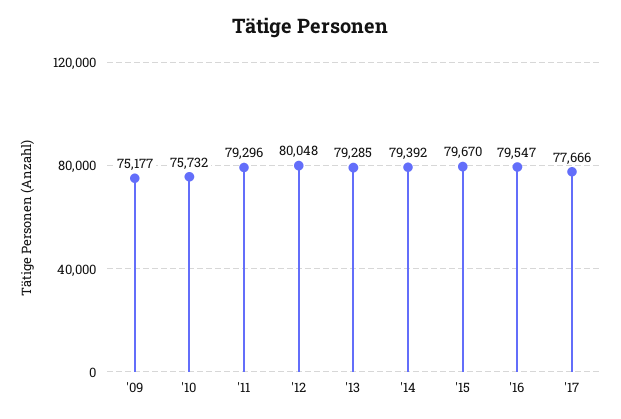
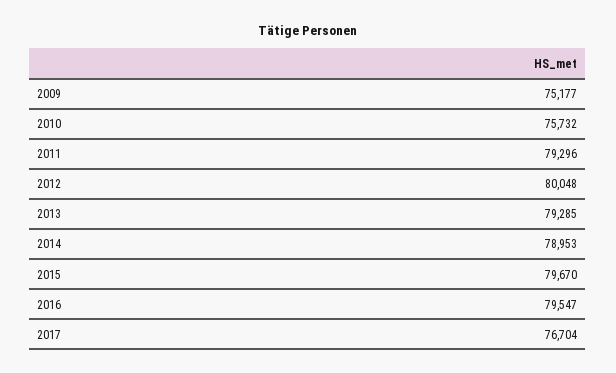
'14: 79392 -> 78953
'17: 77666 -> 76704

